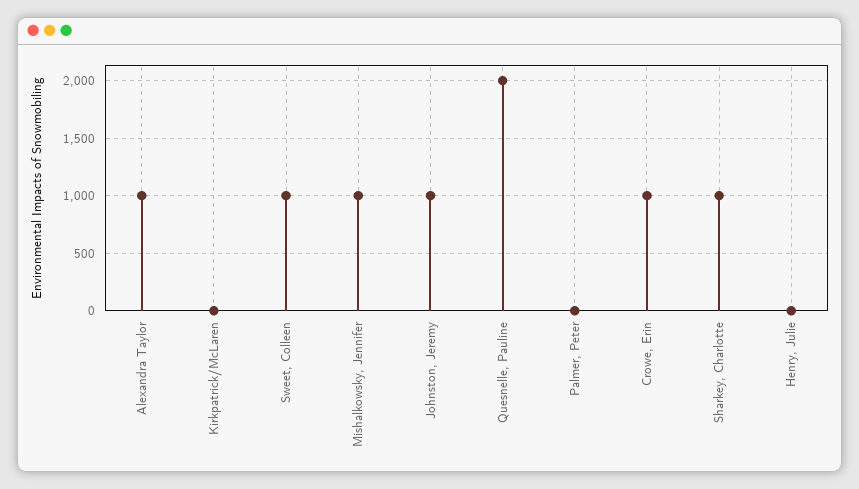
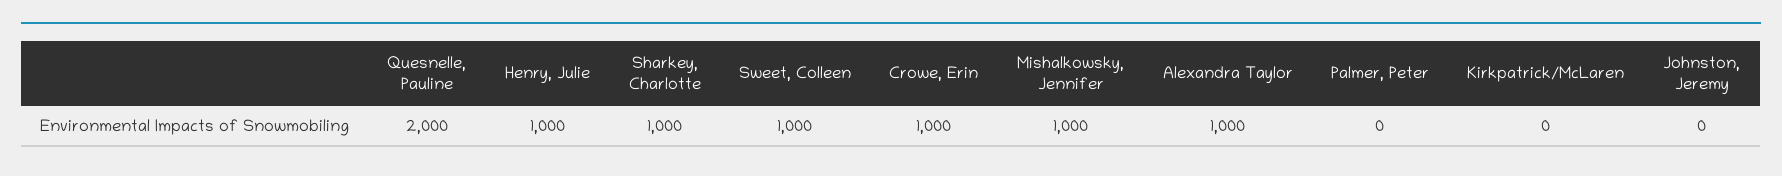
Johnston, Jeremy: 1000 -> 0
Henry, Julie: 0 -> 1000

